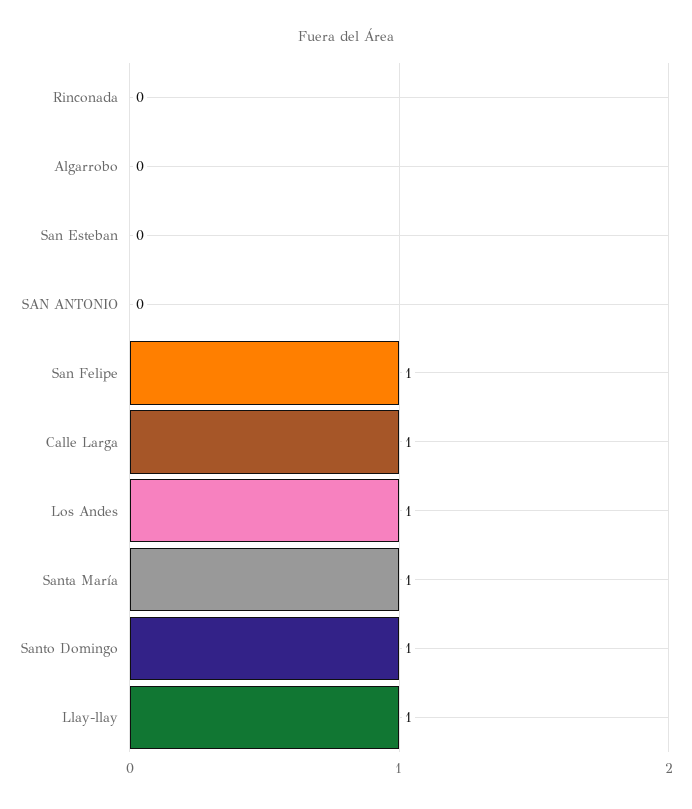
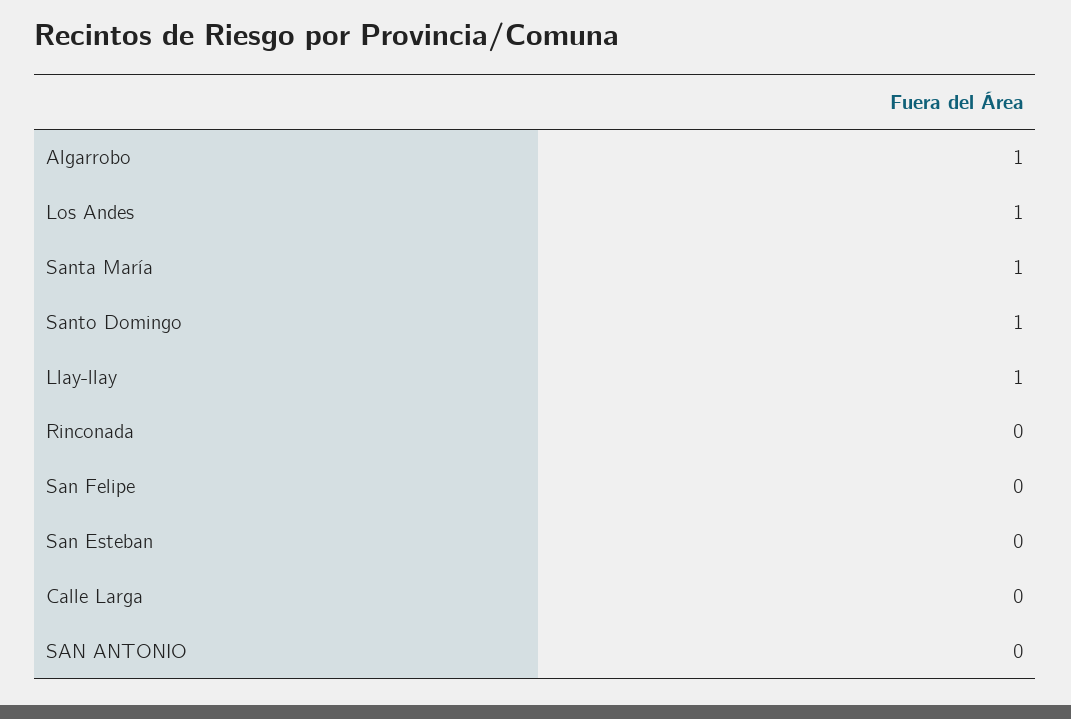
Algarrobo: 0 -> 1
San Felipe: 1 -> 0
Calle Larga: 1 -> 0

